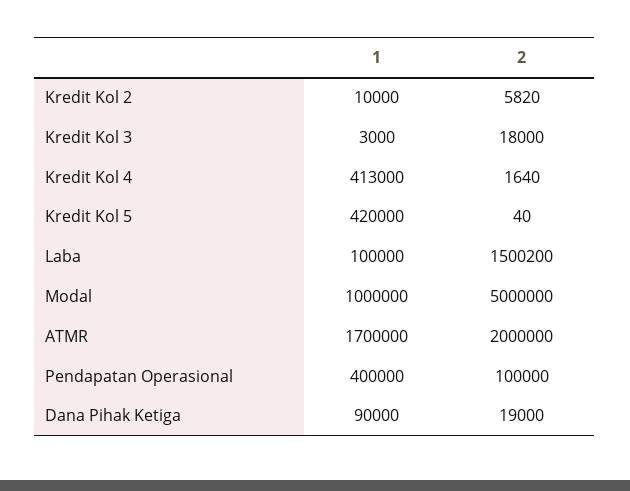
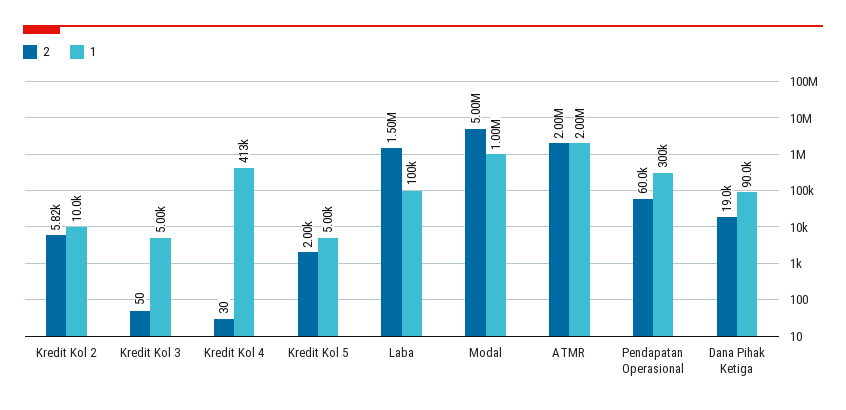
1, Kredit Kol 3: 3000 -> 5000
2, Kredit Kol 3: 18000 -> 50
2, Kredit Kol 4: 1640 -> 30
1, Kredit Kol 5: 420000 -> 5000
2, Kredit Kol 5: 40 -> 2000
1, ATMR: 1700000 -> 2000000
1, Pendapatan Operasional: 400000 -> 300000
2, Pendapatan Operasional: 100000 -> 60000

